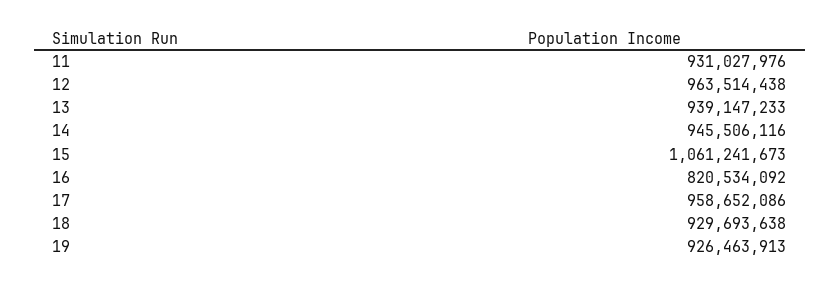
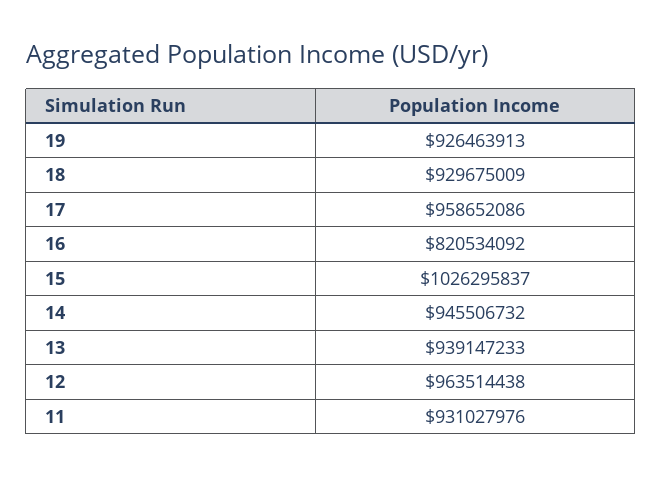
14: 945506116 -> 945506732
15: 1061241673 -> 1026295837
18: 929693638 -> 929675009

